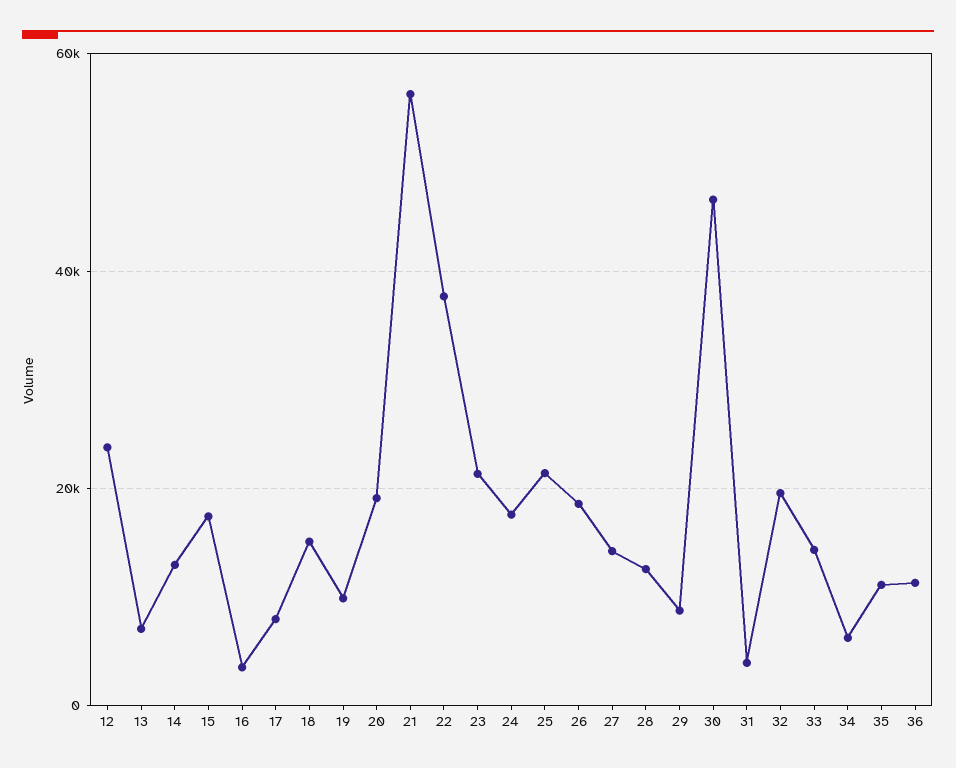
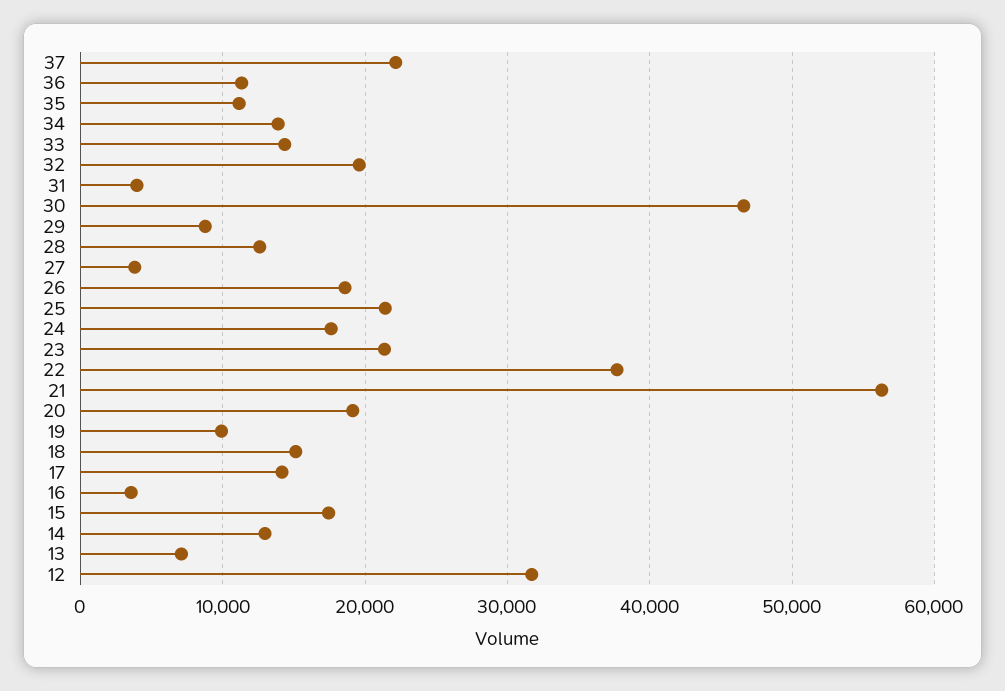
12: 24000 -> 32000
17: 8000 -> 14000
27: 14000 -> 4000
34: 6000 -> 14000
37: none -> 22000

